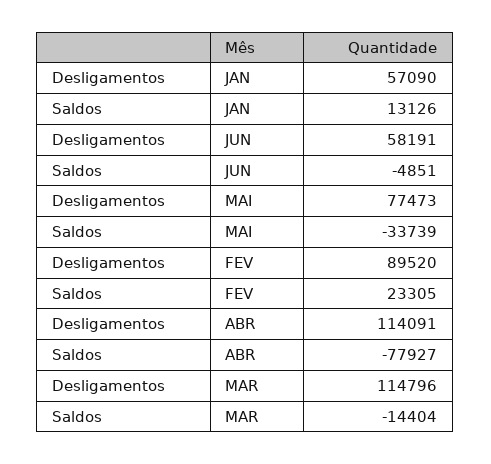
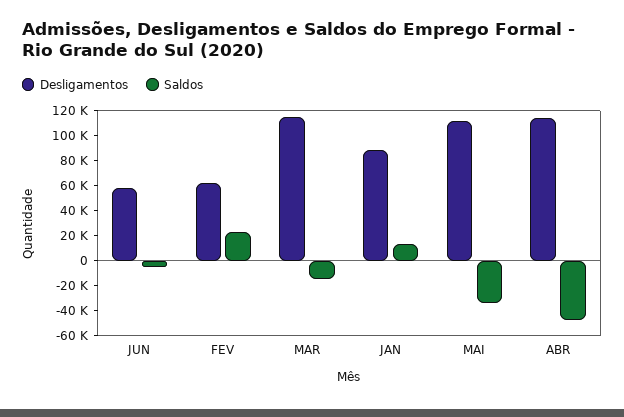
Desligamentos, JAN: 57090 -> 90000
Desligamentos, MAI: 77473 -> 110000
Desligamentos, FEV: 89520 -> 60000
Saldos, ABR: -77927 -> -50000

